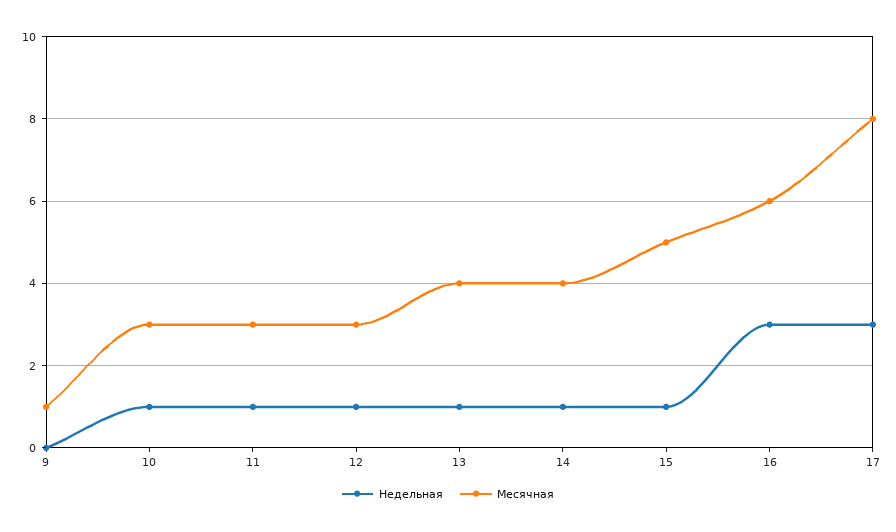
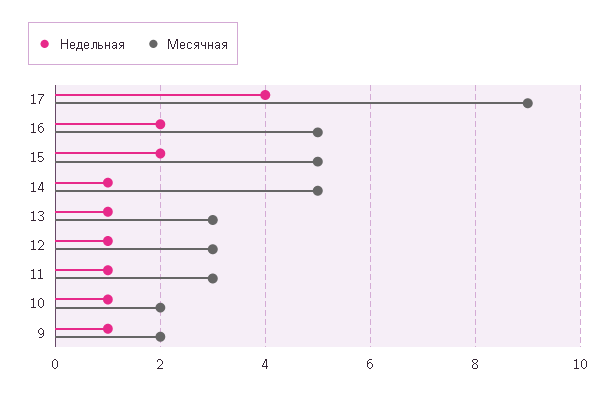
Недельная, 9: 0 -> 1
Месячная, 9: 1 -> 2
Месячная, 10: 3 -> 2
Месячная, 13: 4 -> 3
Месячная, 14: 4 -> 5
Недельная, 15: 1 -> 2
Недельная, 16: 3 -> 2
Месячная, 16: 6 -> 5
Недельная, 17: 3 -> 4
Месячная, 17: 8 -> 9

